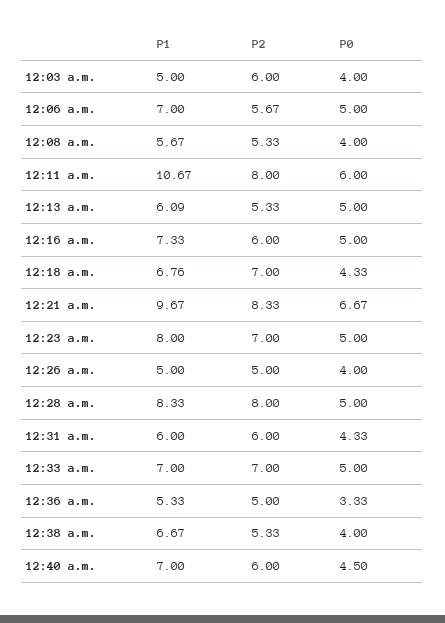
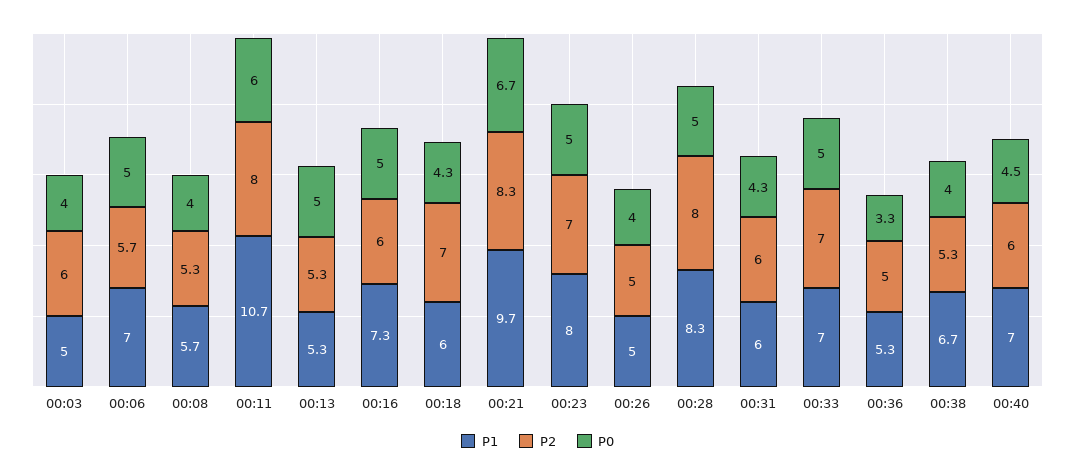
P1, 12:13 a.m.: 6.09 -> 5.3
P1, 12:18 a.m.: 6.76 -> 6

